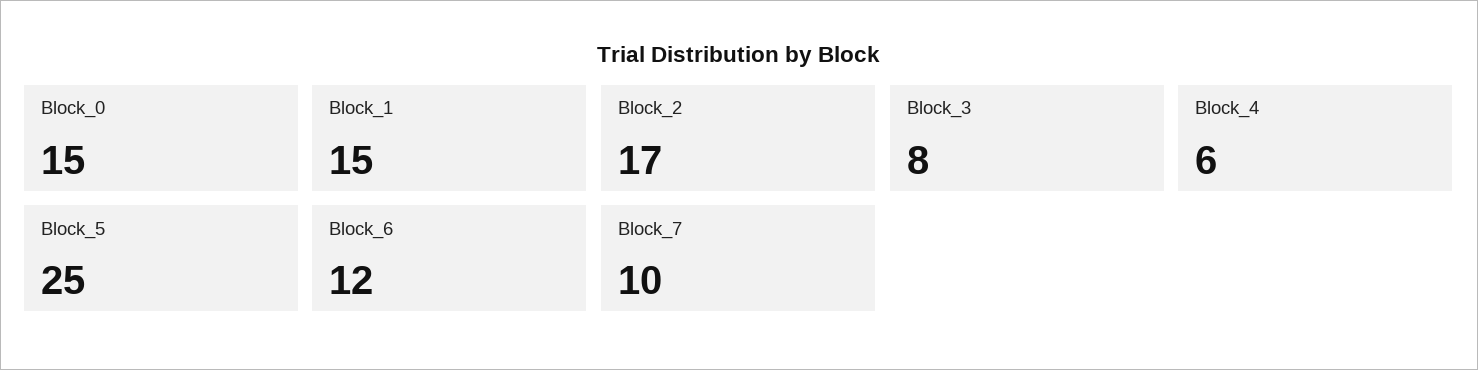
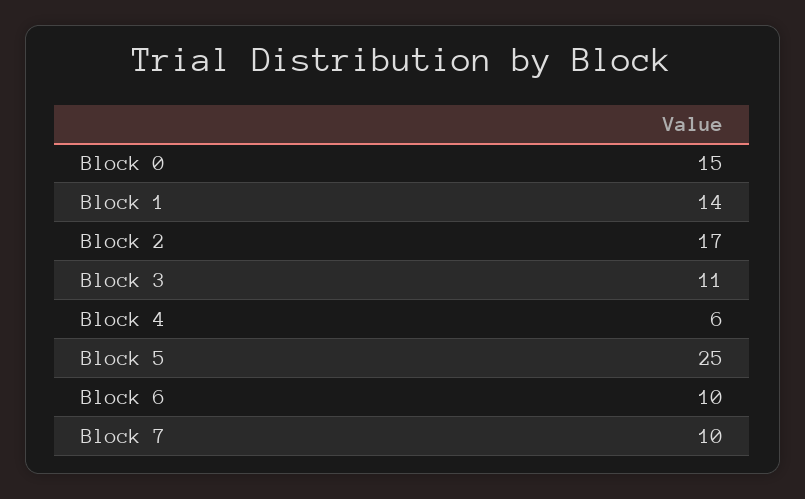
Block_1: 15 -> 14
Block_3: 8 -> 11
Block_6: 12 -> 10

